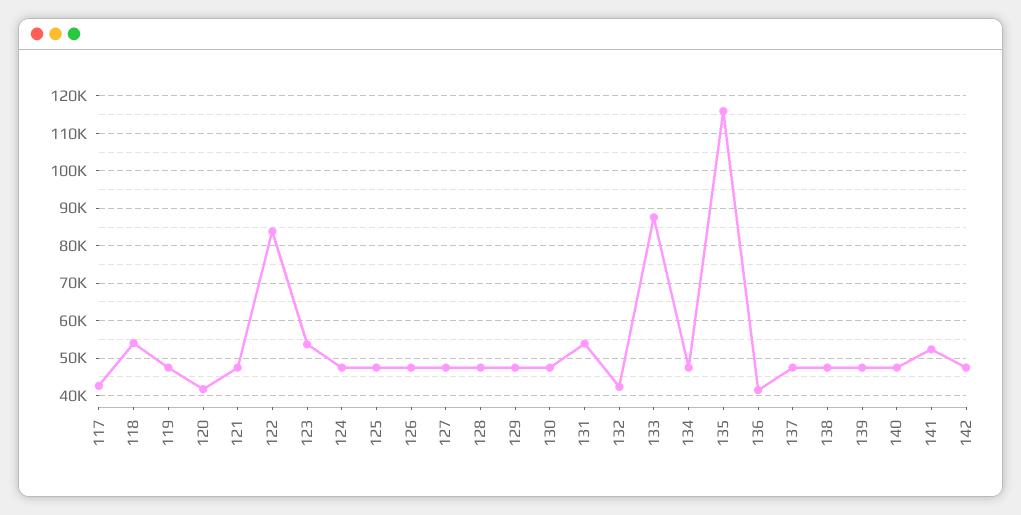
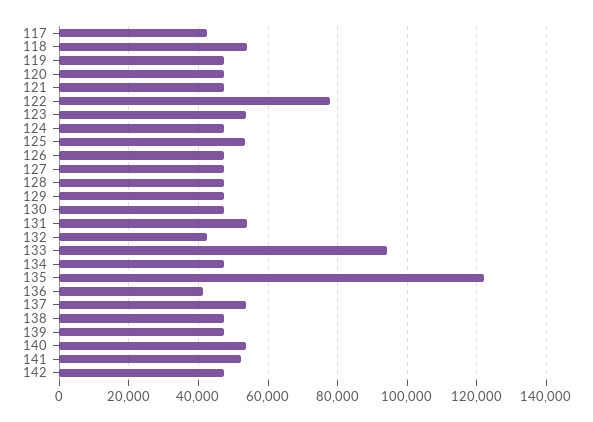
120: 42000 -> 48000
122: 84000 -> 78000
125: 48000 -> 54000
133: 88000 -> 94000
135: 116000 -> 122000
137: 48000 -> 54000
140: 48000 -> 54000

